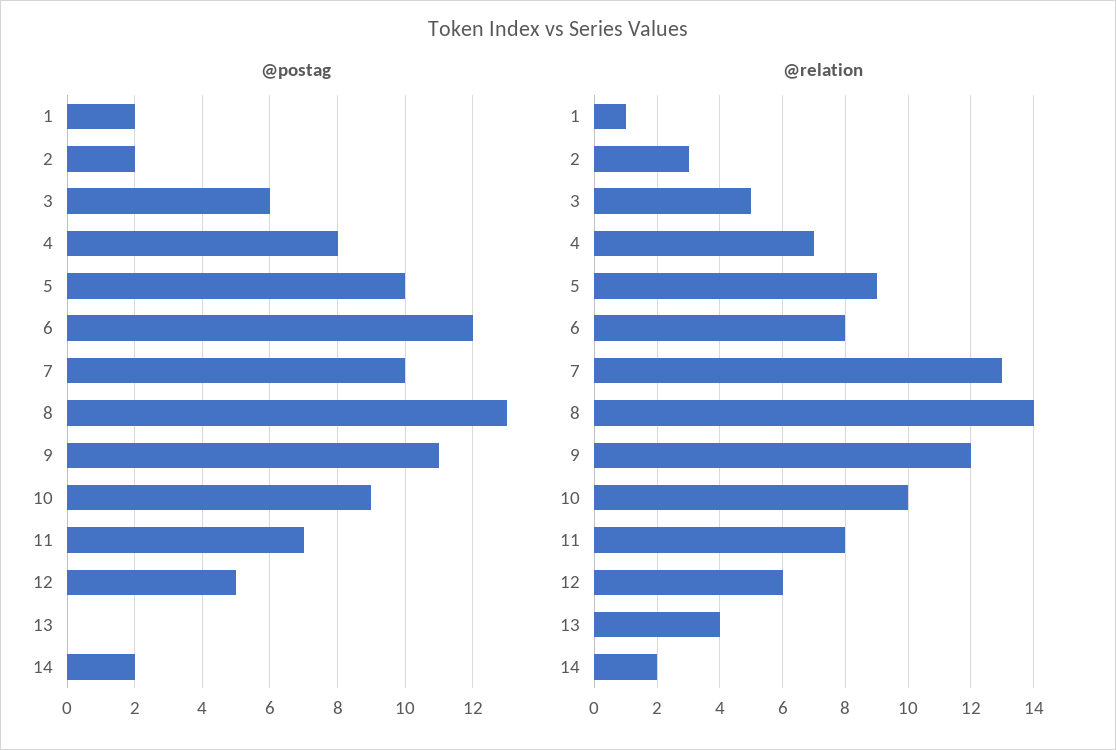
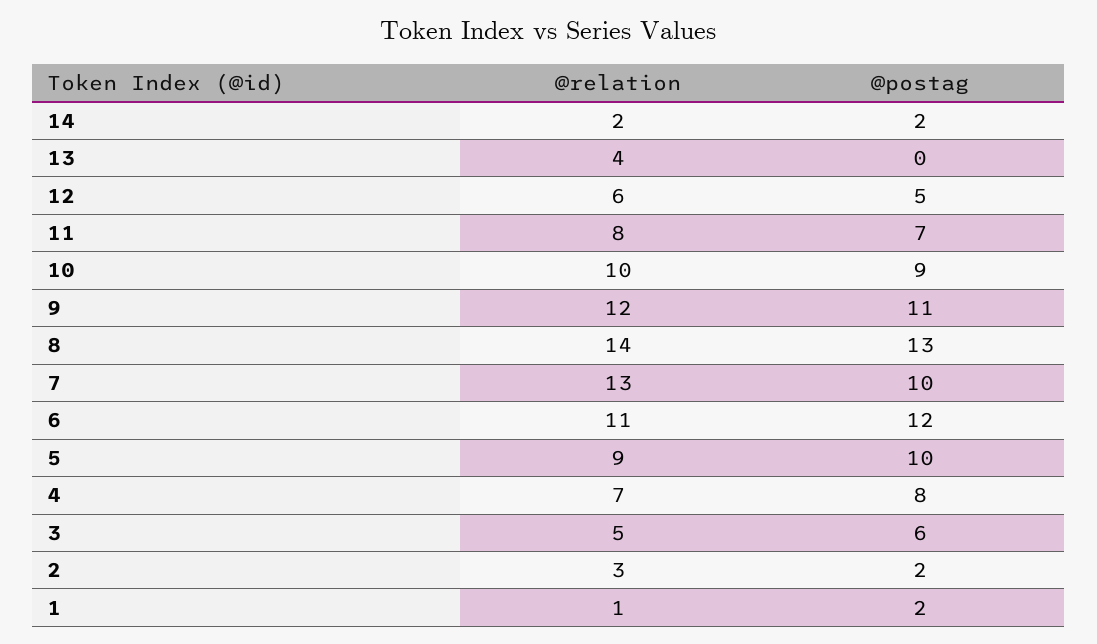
@relation, 6: 8 -> 11

